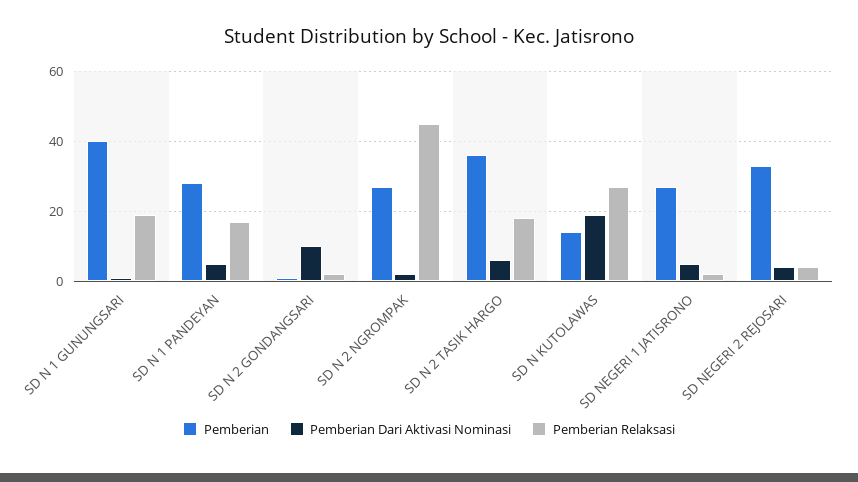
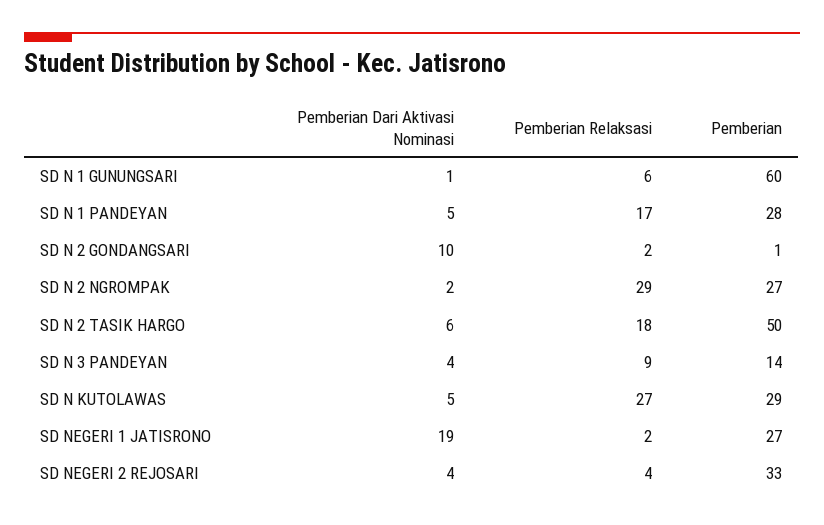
Pemberian, SD N 1 GUNUNGSARI: 40 -> 60
Pemberian Relaksasi, SD N 1 GUNUNGSARI: 20 -> 6
Pemberian Relaksasi, SD N 2 NGROMPAK: 45 -> 29
Pemberian, SD N 2 TASIK HARGO: 35 -> 50
Pemberian, SD N KUTOLAWAS: 15 -> 29
Pemberian Dari Aktivasi Nominasi, SD N KUTOLAWAS: 20 -> 5
Pemberian Dari Aktivasi Nominasi, SD NEGERI 1 JATISRONO: 5 -> 19
Pemberian Dari Aktivasi Nominasi, SD N 3 PANDEYAN: none -> 4
Pemberian Relaksasi, SD N 3 PANDEYAN: none -> 9
Pemberian, SD N 3 PANDEYAN: none -> 14

